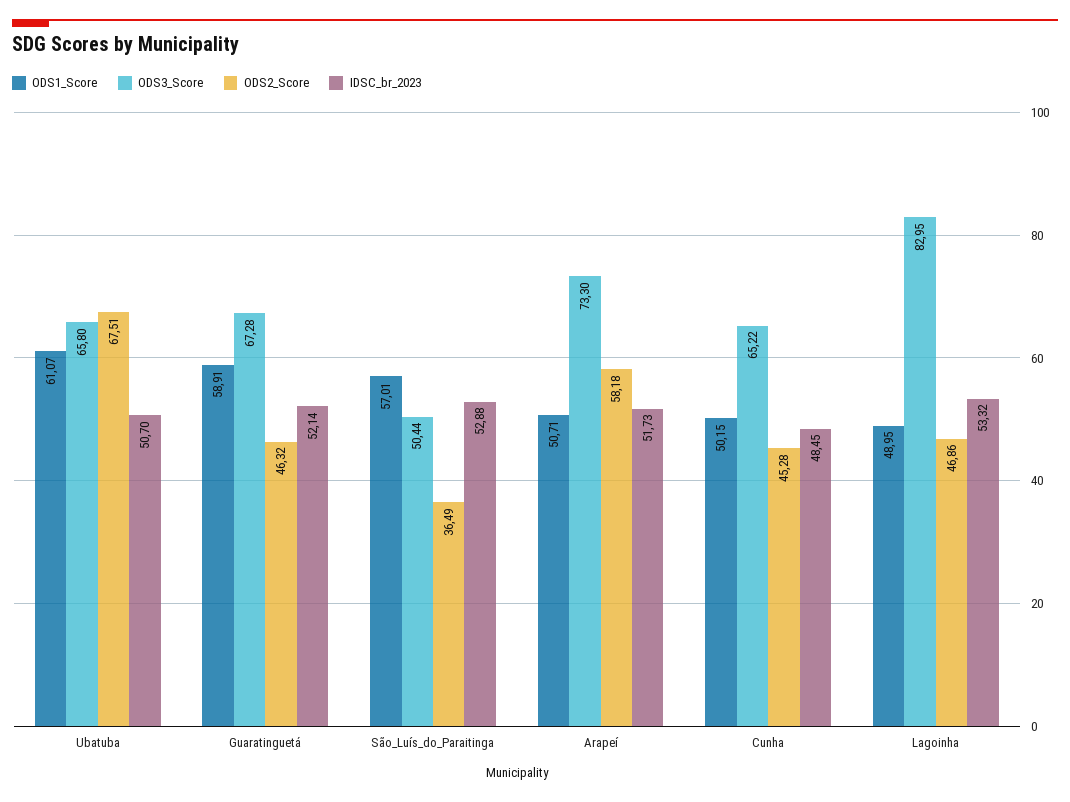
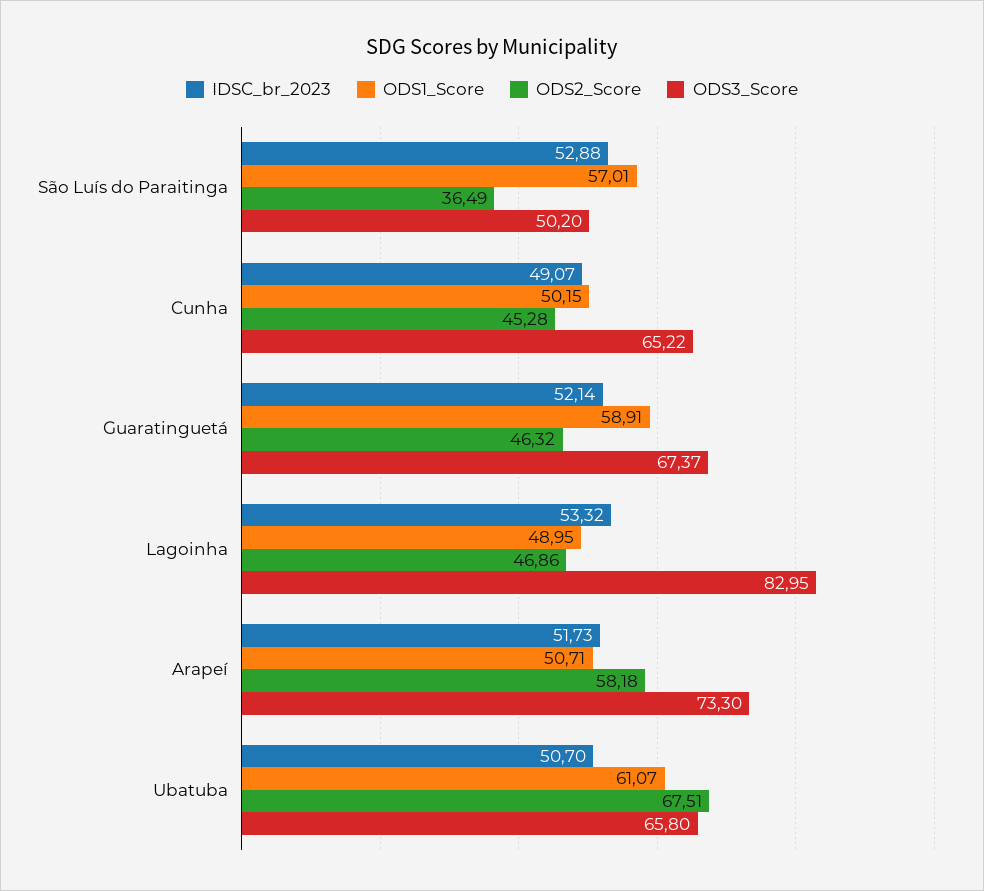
ODS3_Score, Guaratinguetá: 67.28 -> 67.37
ODS3_Score, São_Luís_do_Paraitinga: 50.44 -> 50.2
IDSC_br_2023, Cunha: 48.45 -> 49.07

